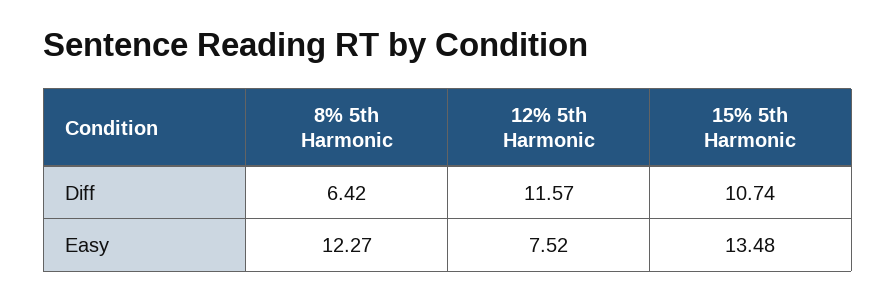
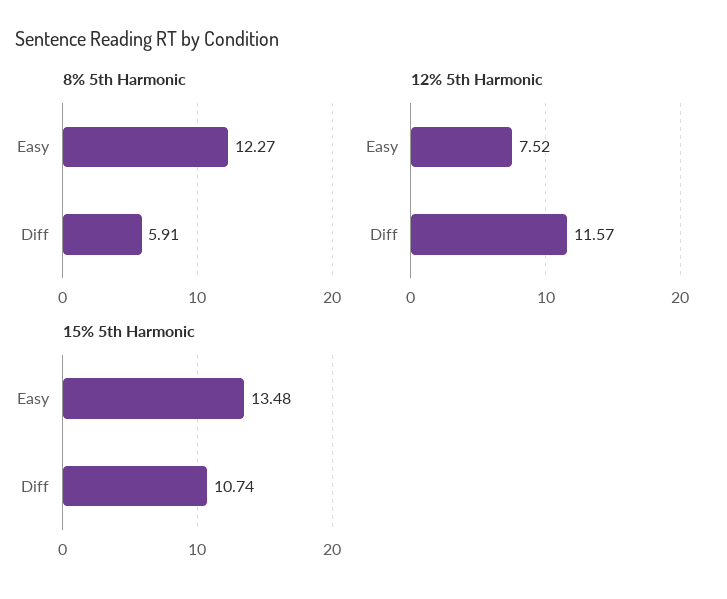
8% 5th Harmonic, Diff: 6.42 -> 5.91

